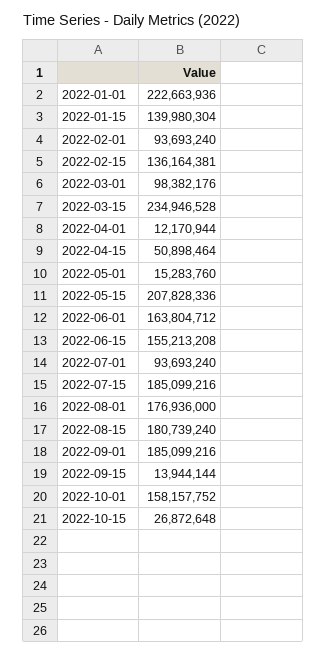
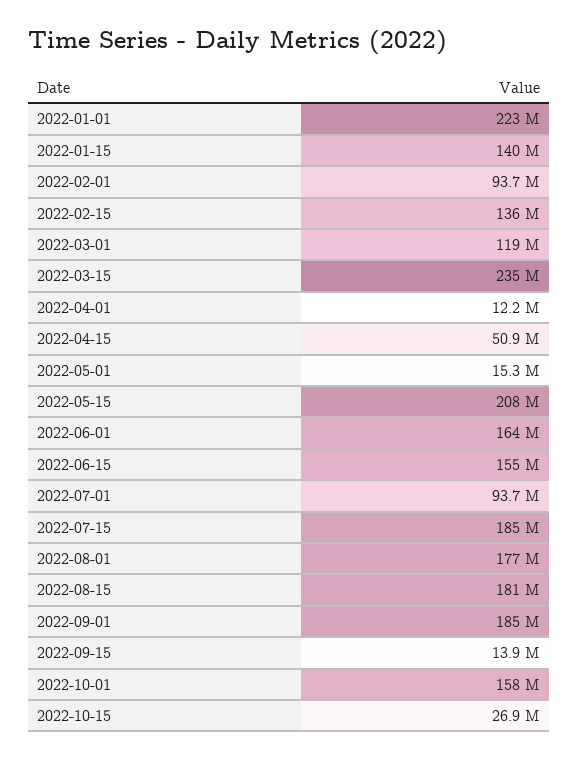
2022-03-01: 98382176 -> 119000000

